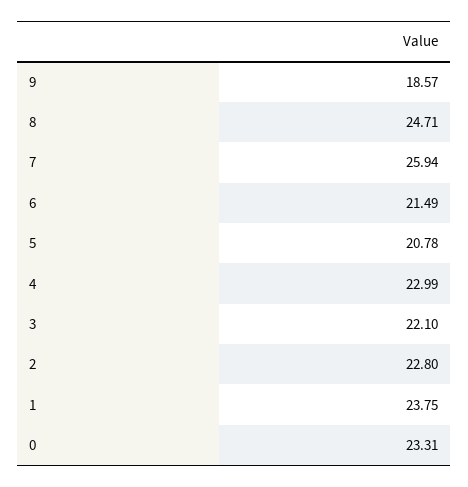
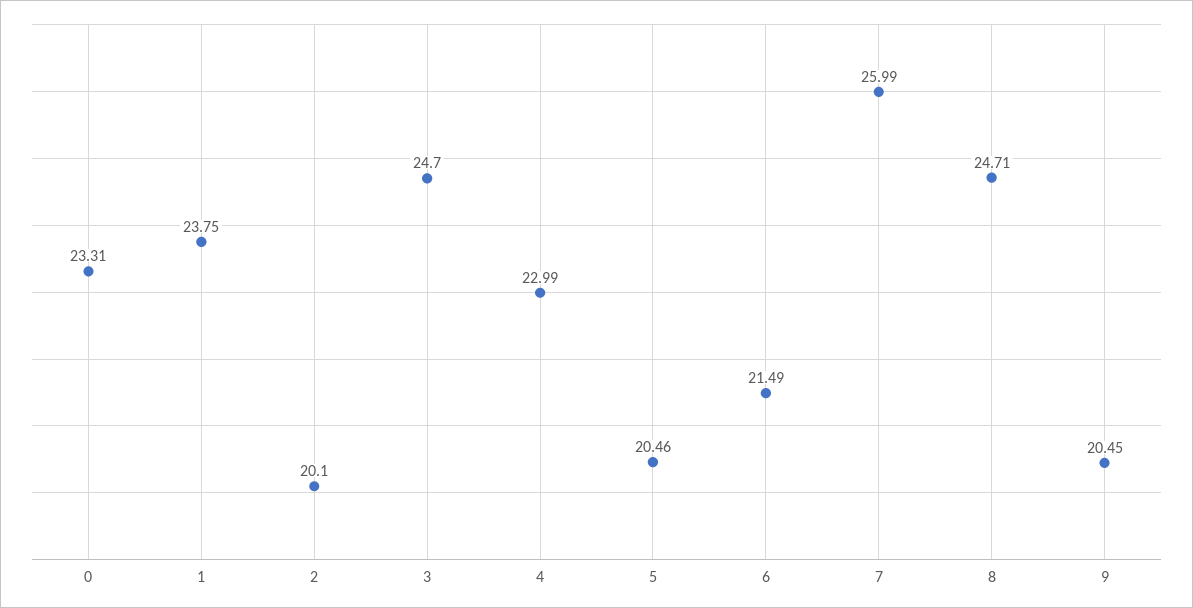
9: 18.57 -> 20.45
7: 25.94 -> 25.99
5: 20.78 -> 20.46
3: 22.1 -> 24.7
2: 22.8 -> 20.1

